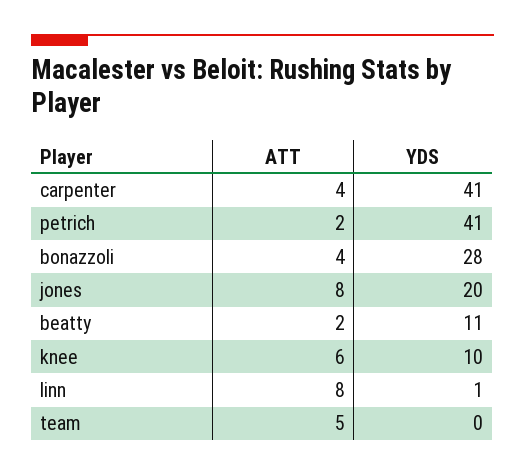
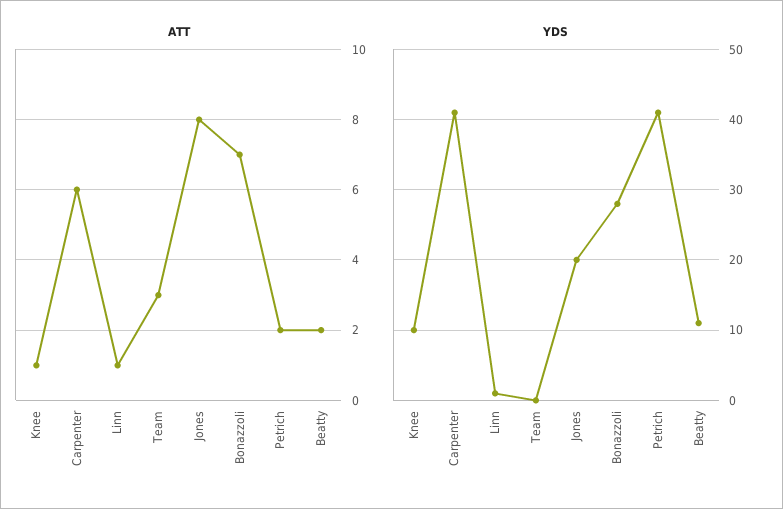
ATT, carpenter: 4 -> 6
ATT, bonazzoli: 4 -> 7
ATT, knee: 6 -> 1
ATT, linn: 8 -> 1
ATT, team: 5 -> 3

